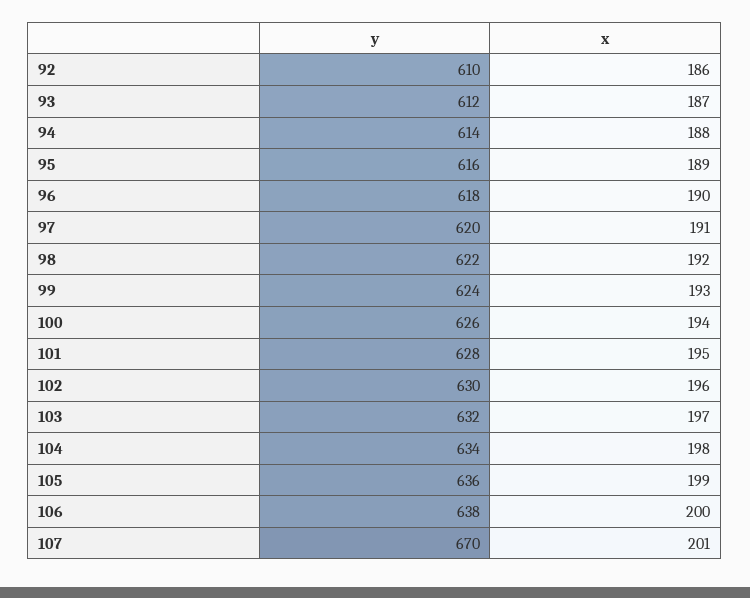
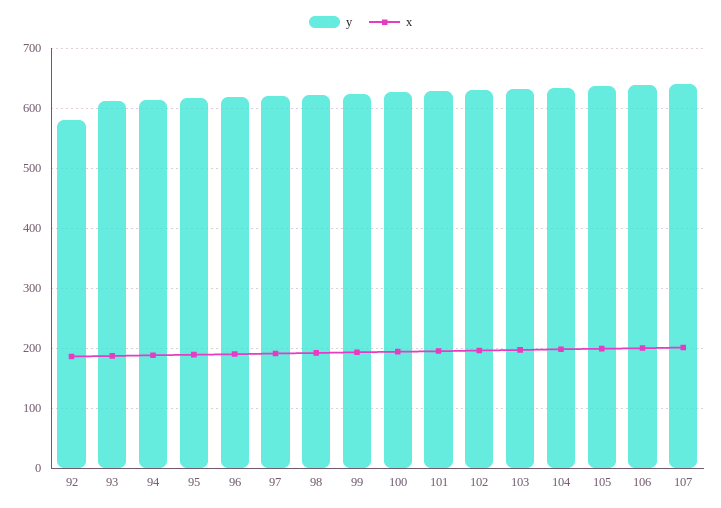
y, 92: 610 -> 580
y, 107: 670 -> 640

